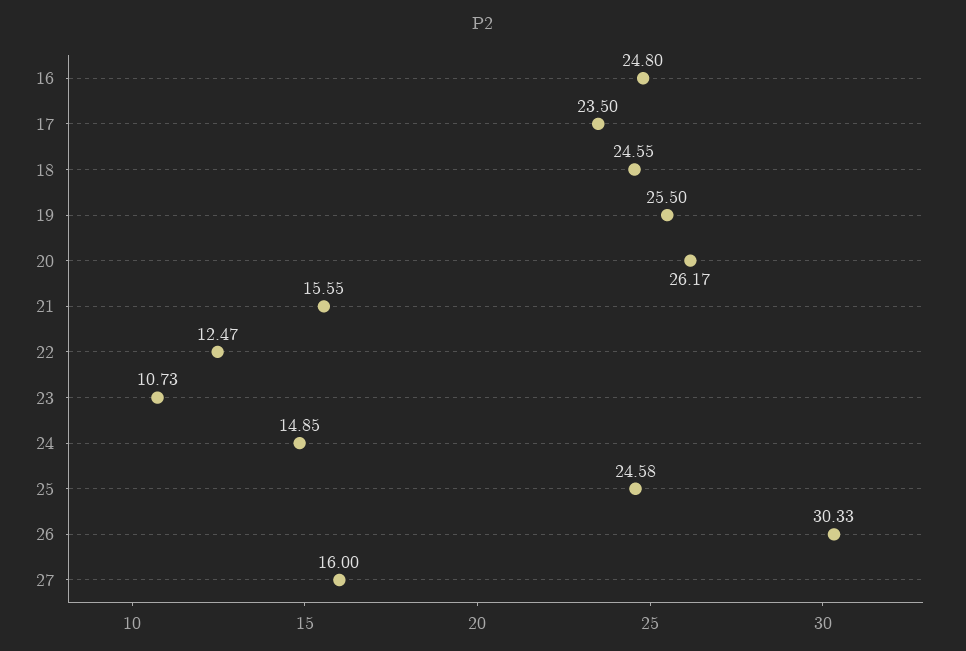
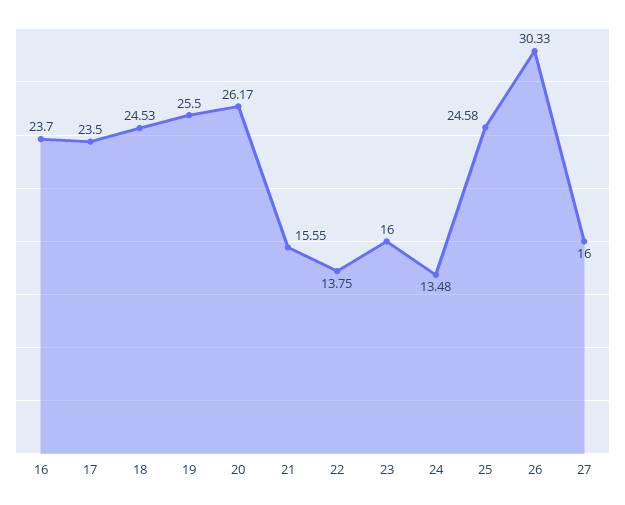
16: 24.8 -> 23.7
18: 24.55 -> 24.53
22: 12.47 -> 13.75
23: 10.73 -> 16
24: 14.85 -> 13.48

